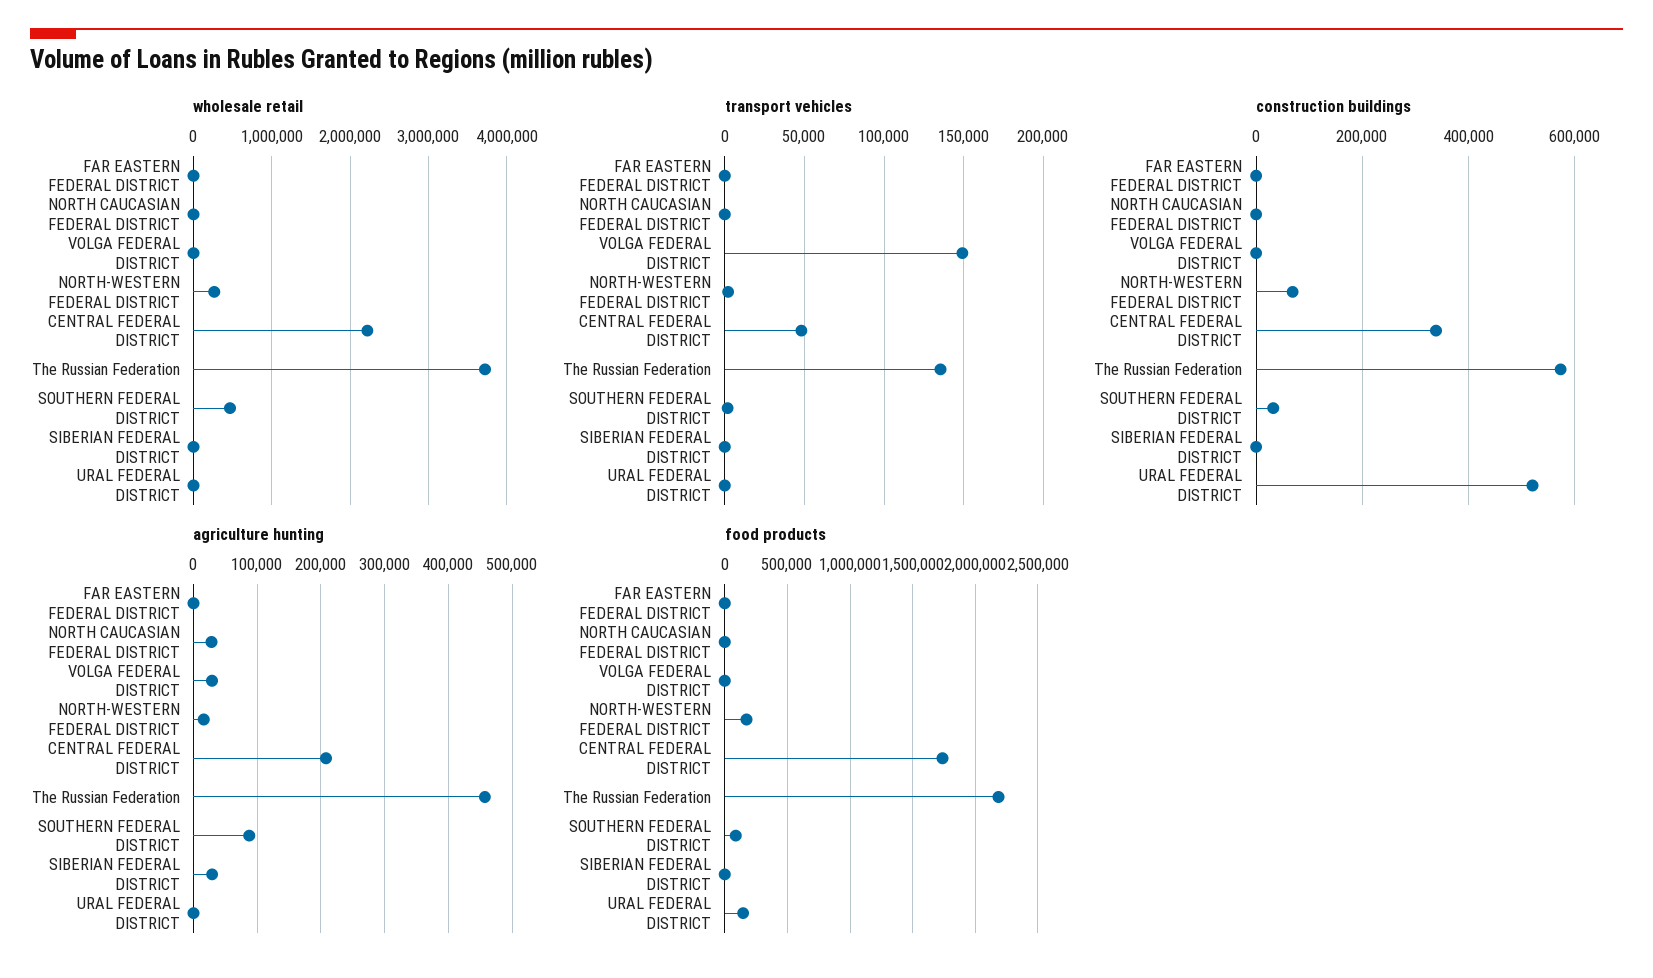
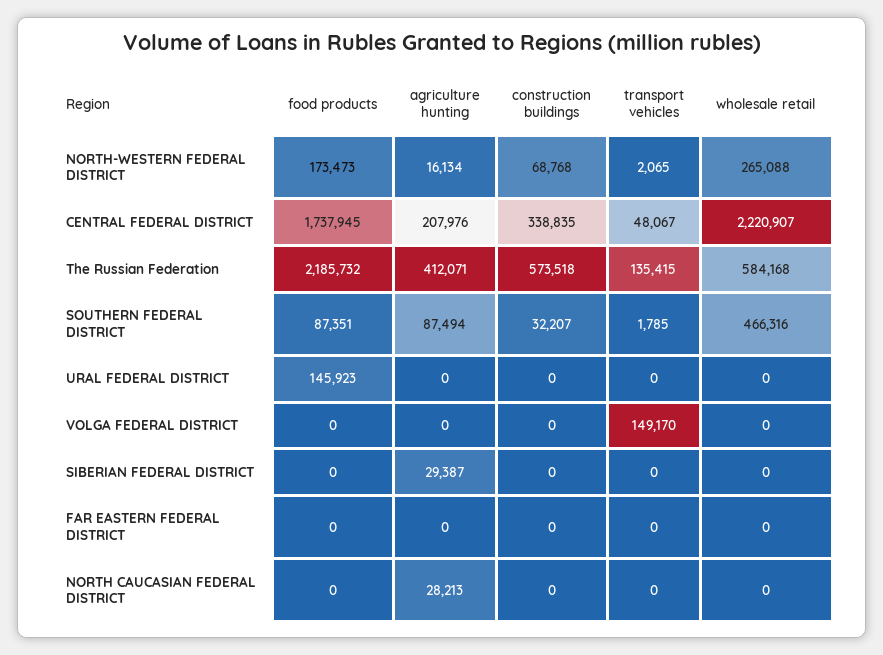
wholesale retail, The Russian Federation: 3700000 -> 584168
construction buildings, URAL FEDERAL DISTRICT: 520000 -> 0
agriculture hunting, VOLGA FEDERAL DISTRICT: 30000 -> 0
agriculture hunting, The Russian Federation: 460000 -> 412071

